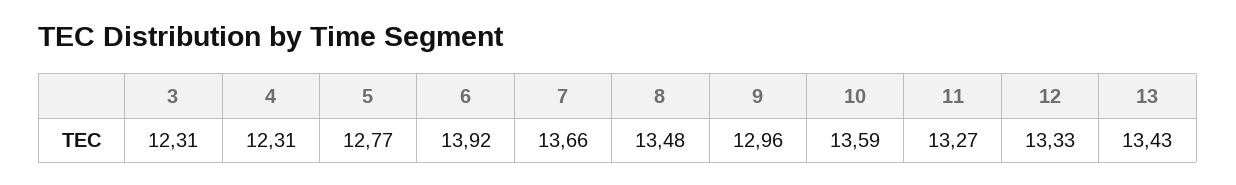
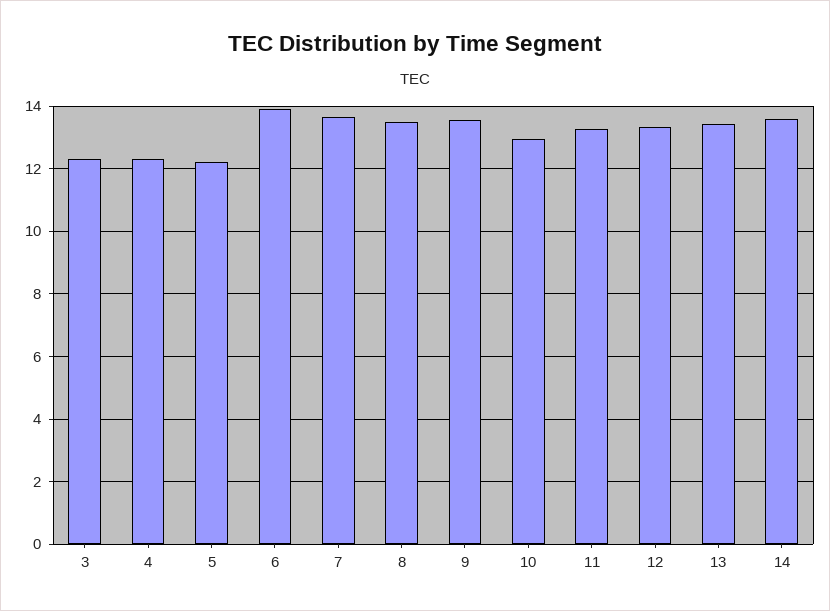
5: 12.77 -> 12.2
9: 12.96 -> 13.6
10: 13.59 -> 13
14: none -> 13.6

